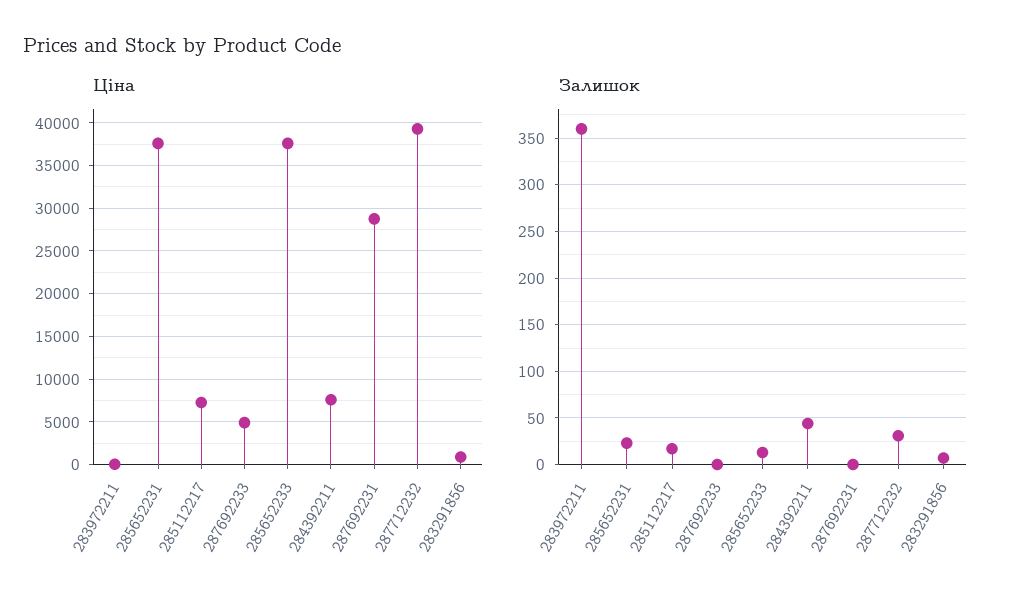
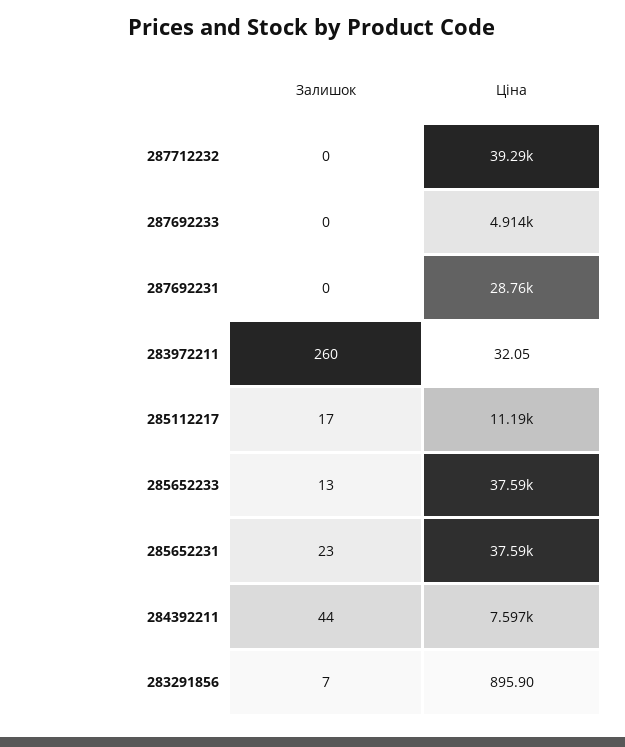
Ціна, 285112217: 7000 -> 11190
Залишок, 283972211: 360 -> 260
Залишок, 287712232: 30 -> 0

